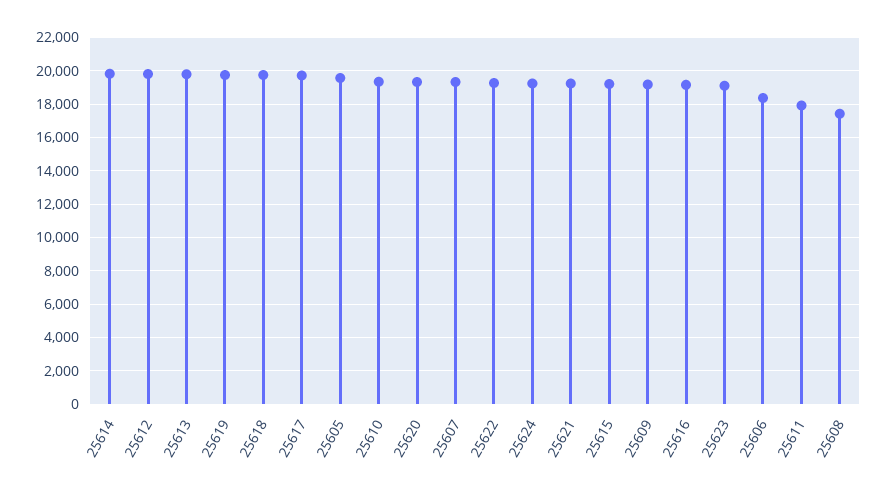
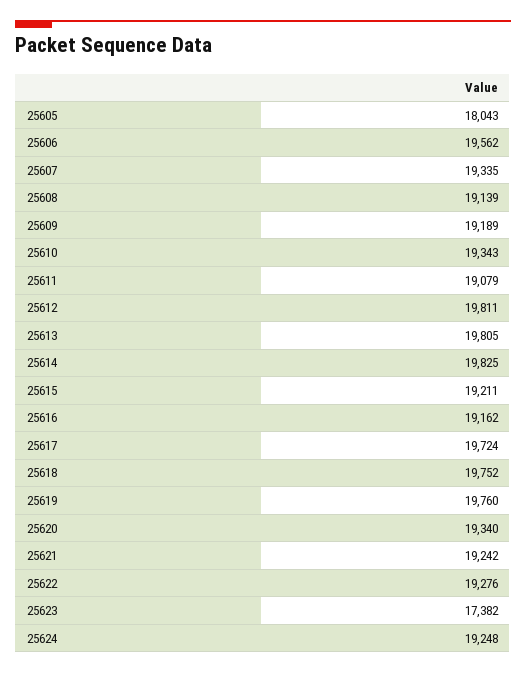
25605: 19500 -> 18043
25623: 19000 -> 17382
25606: 18500 -> 19562
25611: 18000 -> 19079
25608: 17500 -> 19139

